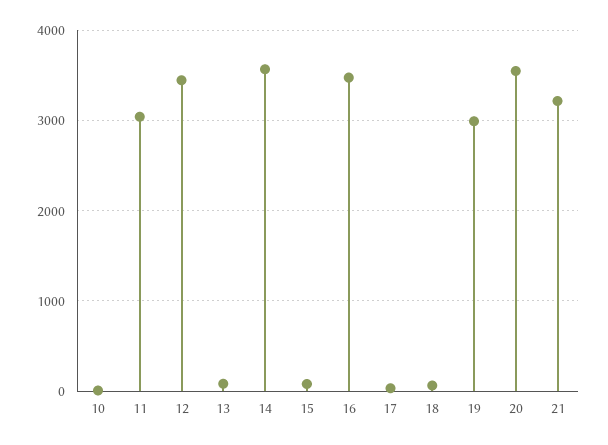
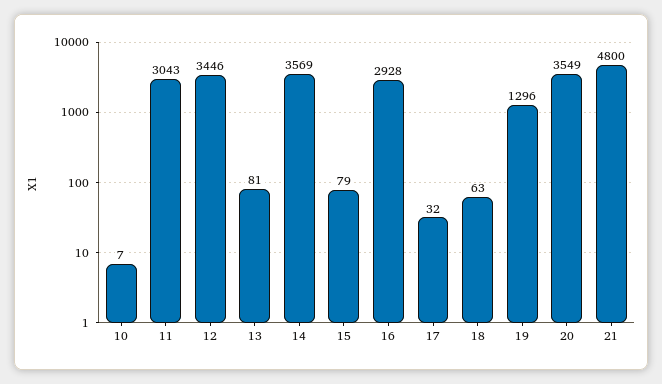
16: 3500 -> 2928
19: 3000 -> 1296
21: 3200 -> 4800

